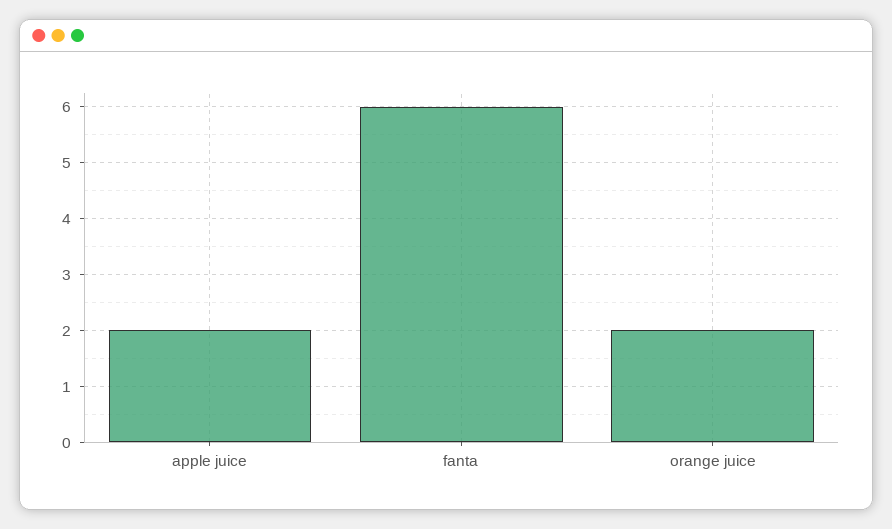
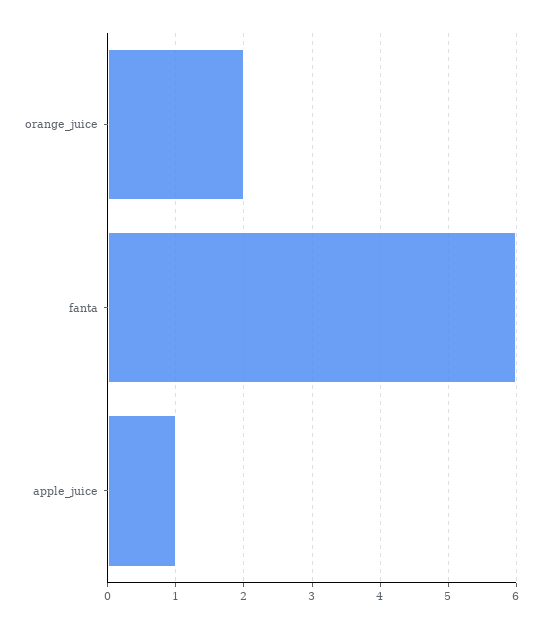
apple juice: 2 -> 1

